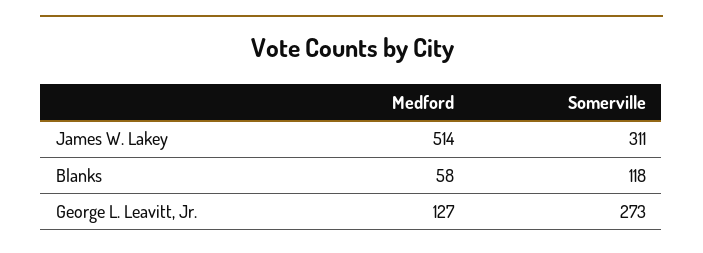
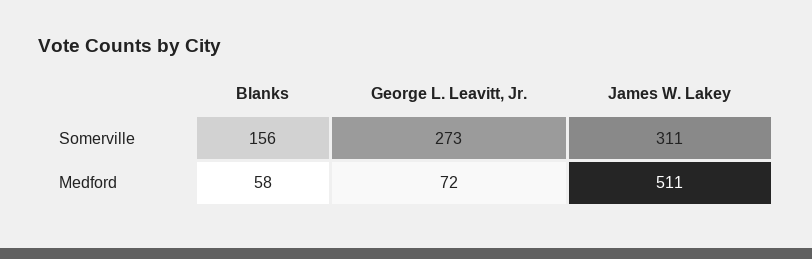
Medford, James W. Lakey: 514 -> 511
Somerville, Blanks: 118 -> 156
Medford, George L. Leavitt, Jr.: 127 -> 72

